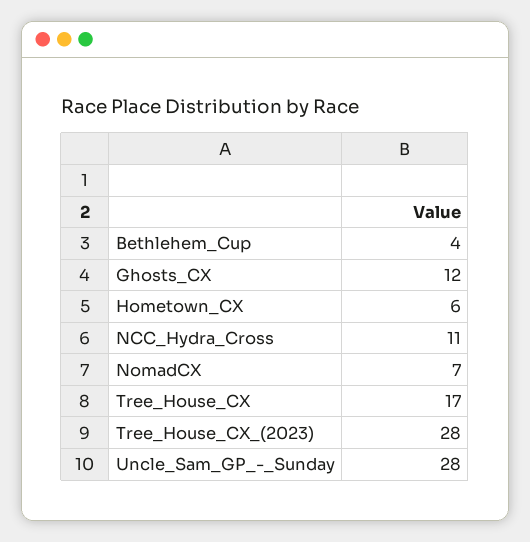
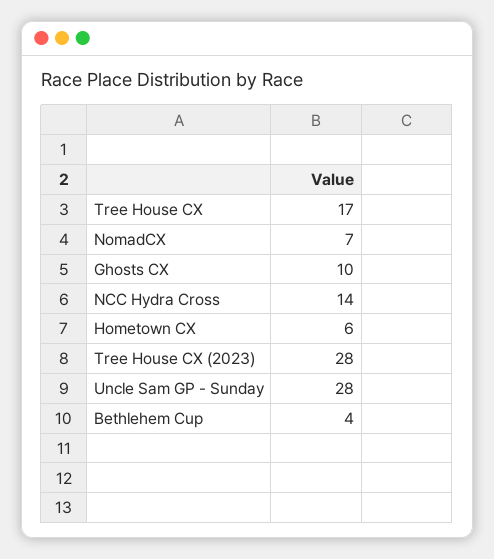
Ghosts_CX: 12 -> 10
NCC_Hydra_Cross: 11 -> 14

